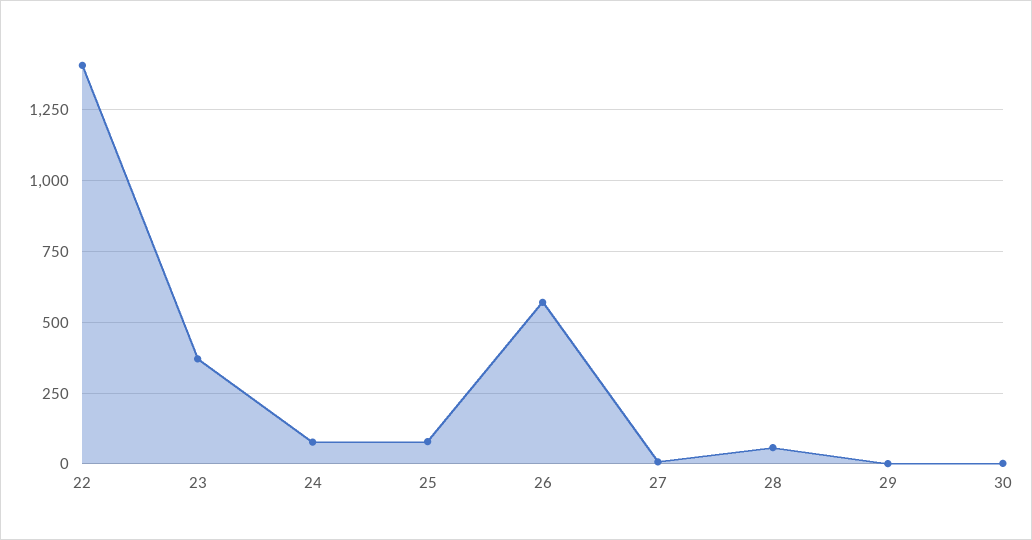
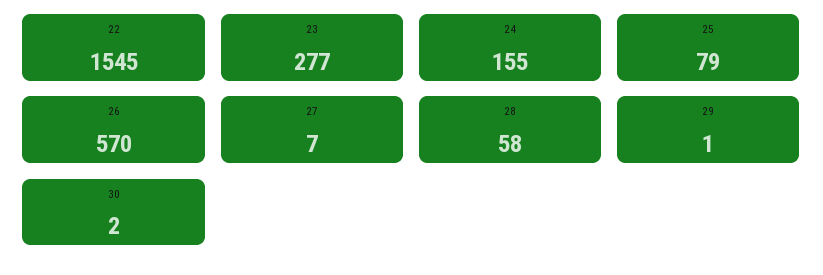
22: 1400 -> 1545
23: 375 -> 277
24: 75 -> 155

